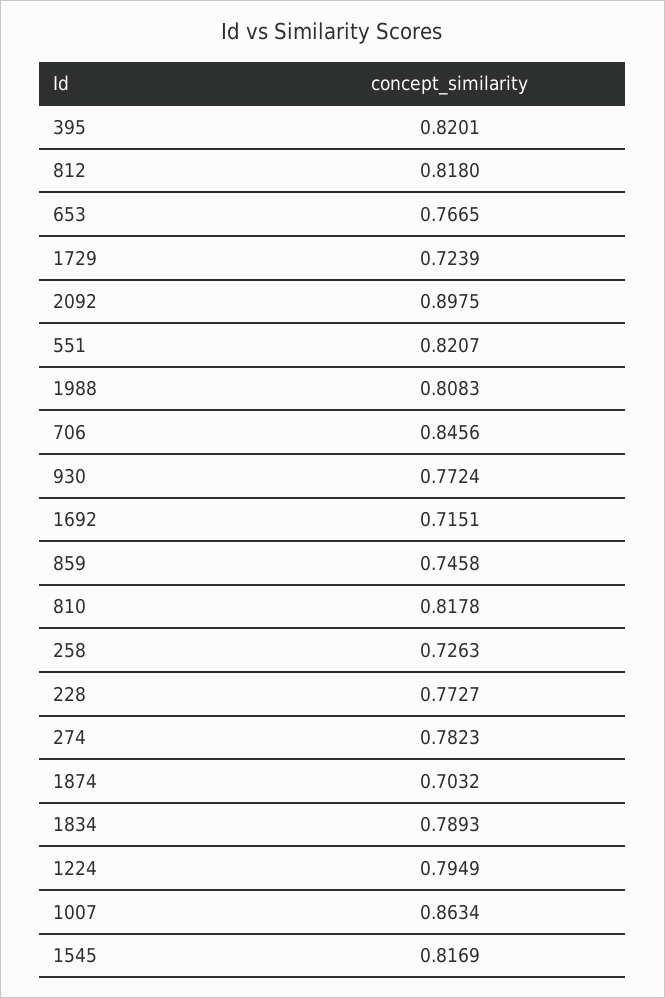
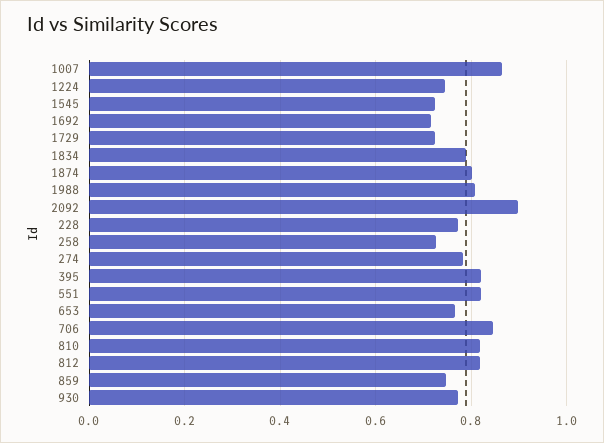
1874: 0.7032 -> 0.8
1224: 0.7949 -> 0.74
1545: 0.8169 -> 0.72

